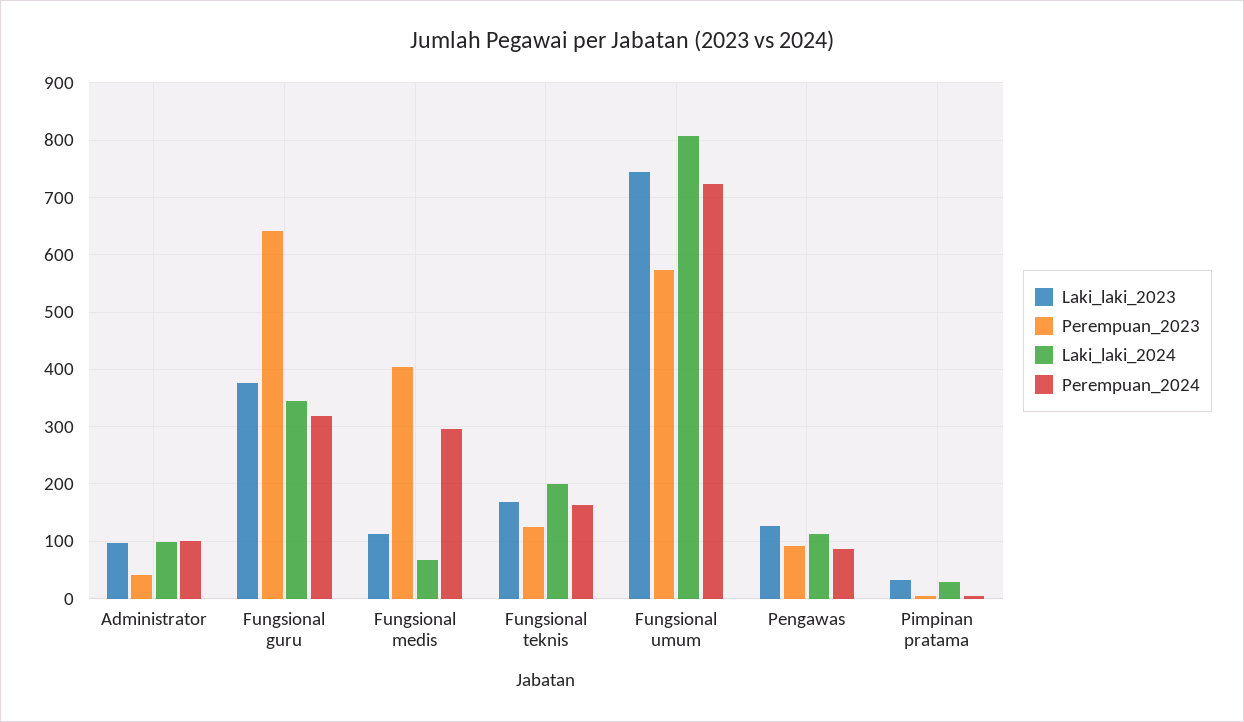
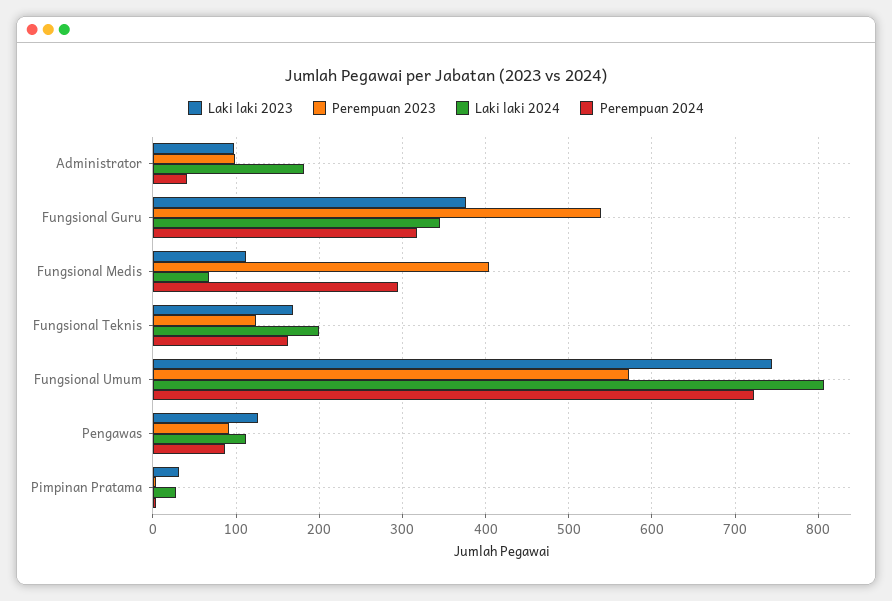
Perempuan_2023, Administrator: 40 -> 100
Laki_laki_2024, Administrator: 100 -> 180
Perempuan_2024, Administrator: 100 -> 40
Perempuan_2023, Fungsional guru: 640 -> 540

